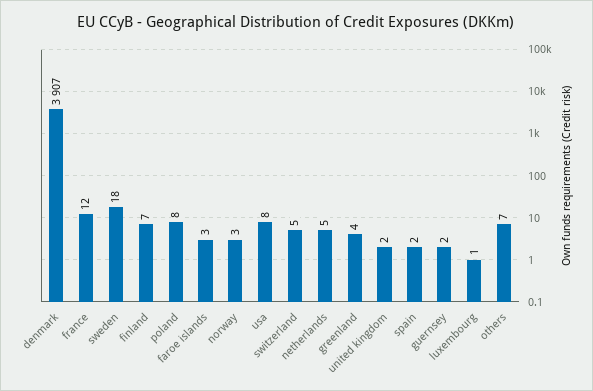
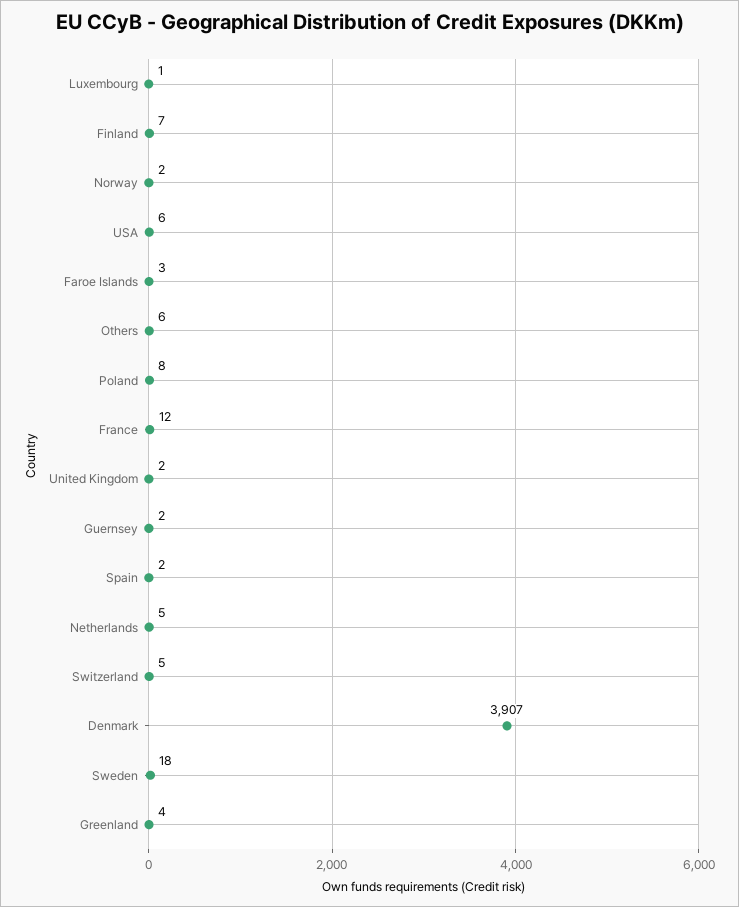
norway: 3 -> 2
usa: 8 -> 6
others: 7 -> 6

